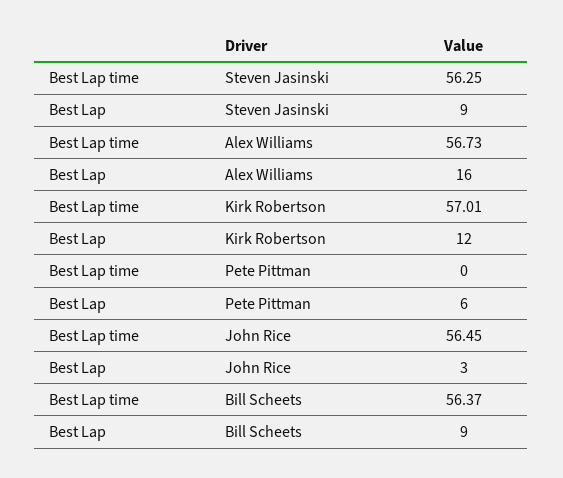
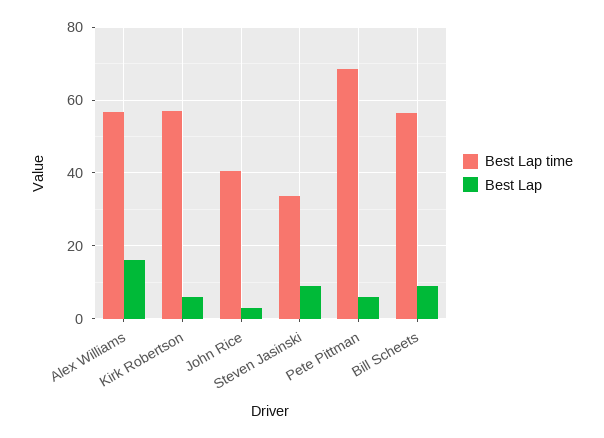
Best Lap time, Steven Jasinski: 56.25 -> 34
Best Lap, Kirk Robertson: 12 -> 6
Best Lap time, Pete Pittman: 0 -> 68
Best Lap time, John Rice: 56.45 -> 40

